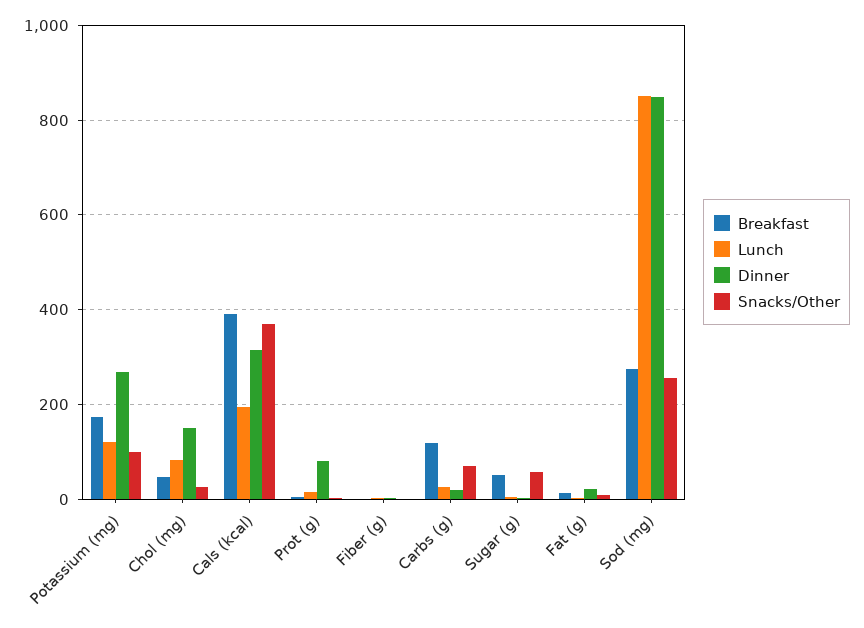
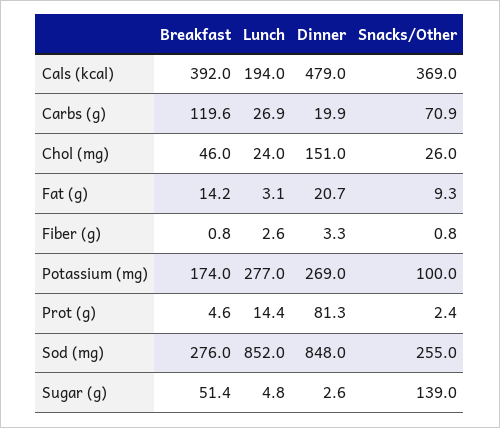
Lunch, Potassium (mg): 120 -> 277
Lunch, Chol (mg): 80 -> 24
Dinner, Cals (kcal): 320 -> 479
Snacks/Other, Sugar (g): 60 -> 139

